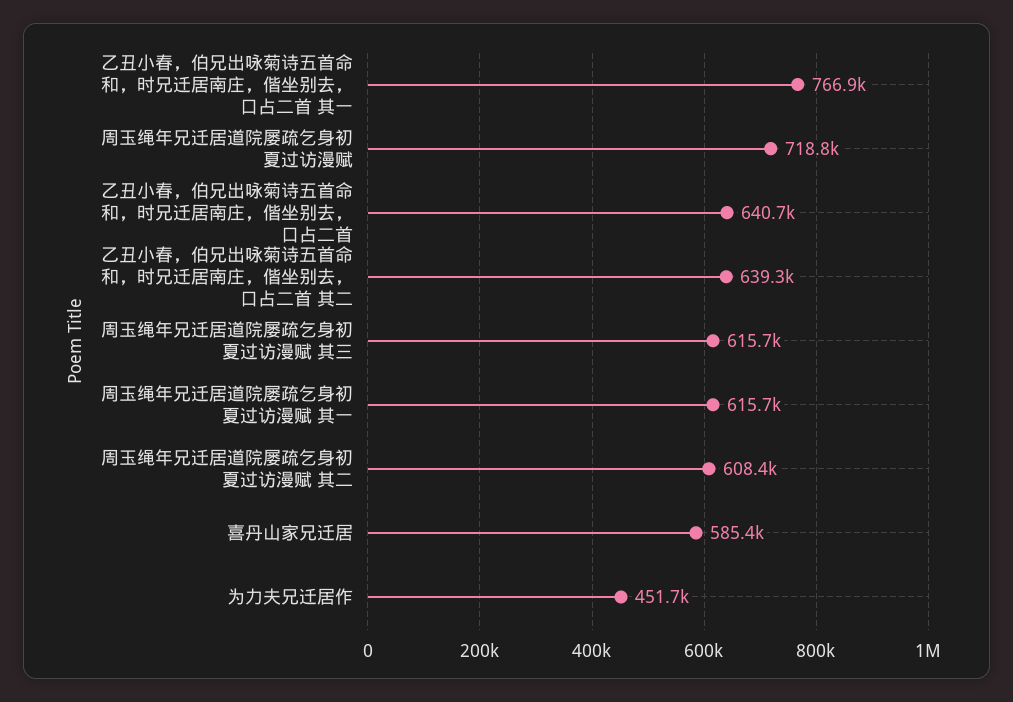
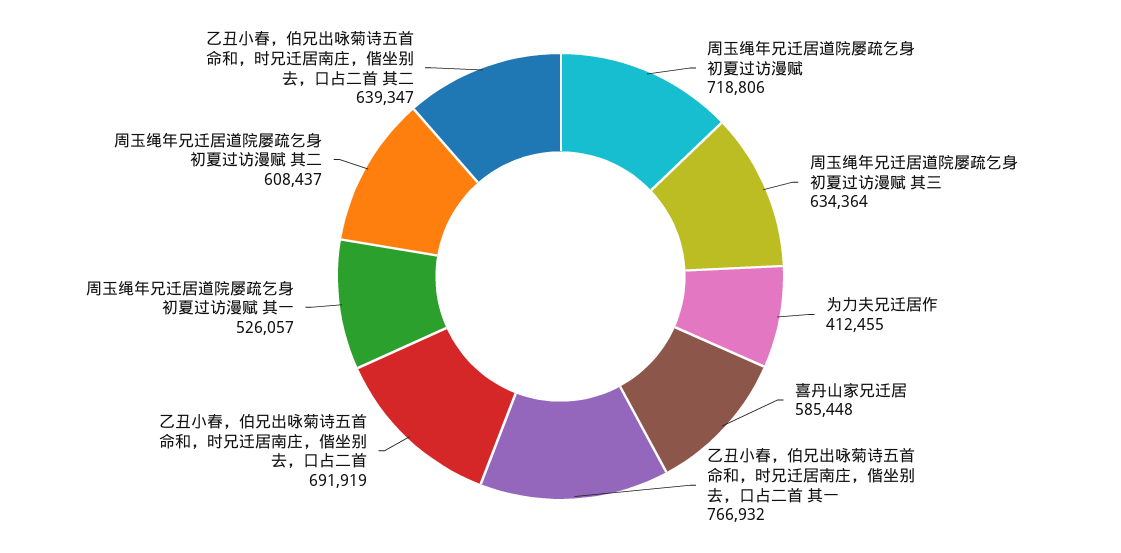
乙丑小春，伯兄出咏菊诗五首命和，时兄迁居南庄，偕坐别去，口占二首: 640700 -> 691919
周玉绳年兄迁居道院屡疏乞身初夏过访漫赋 其三: 615700 -> 634364
周玉绳年兄迁居道院屡疏乞身初夏过访漫赋 其一: 615700 -> 526057
为力夫兄迁居作: 451700 -> 412455

